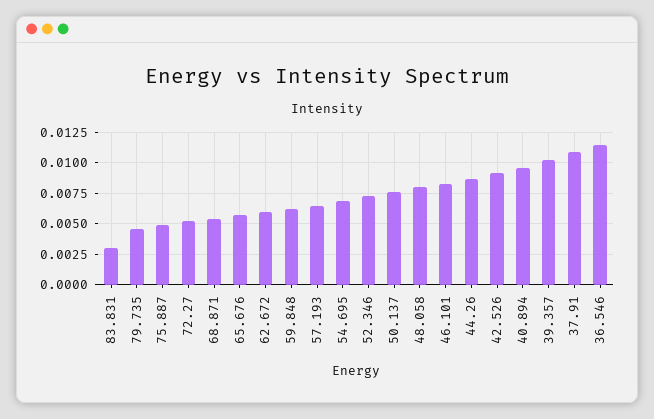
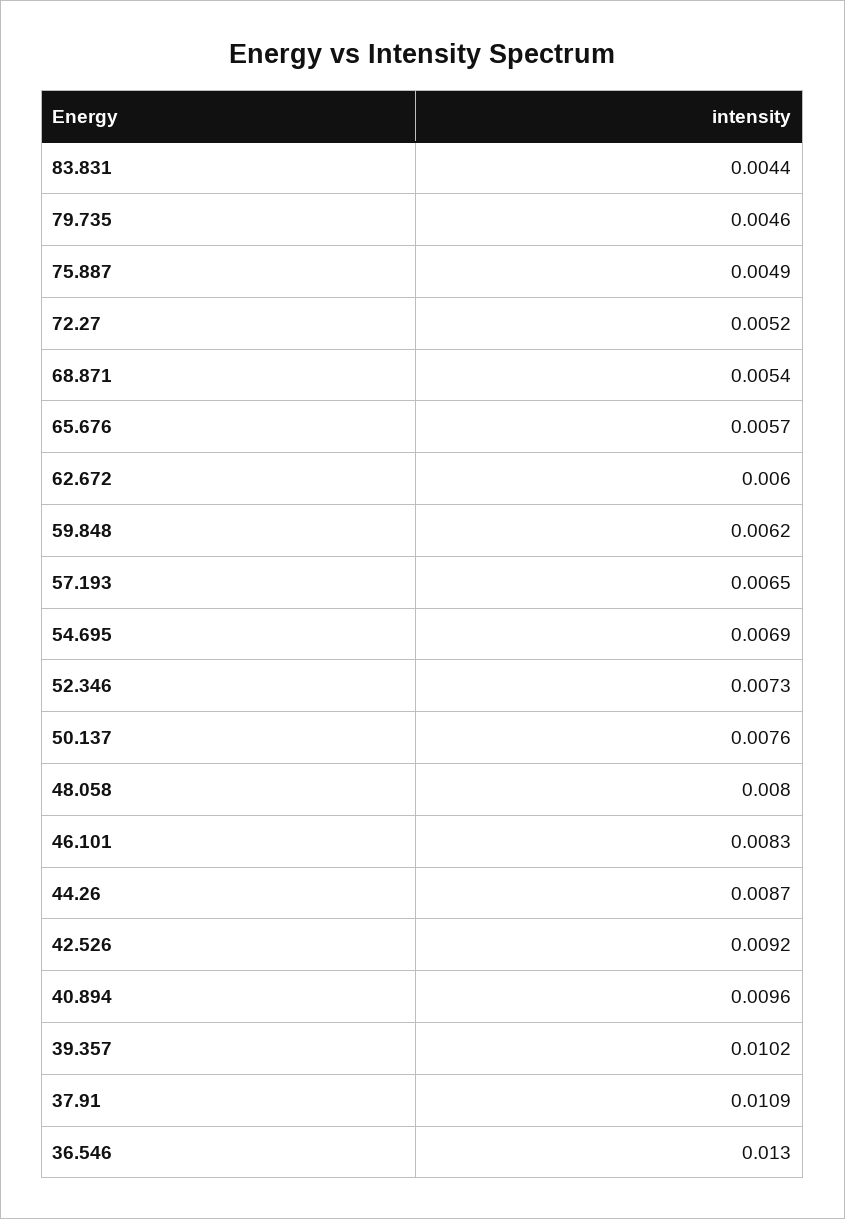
83.831: 0.003 -> 0.0044
36.546: 0.0115 -> 0.013

